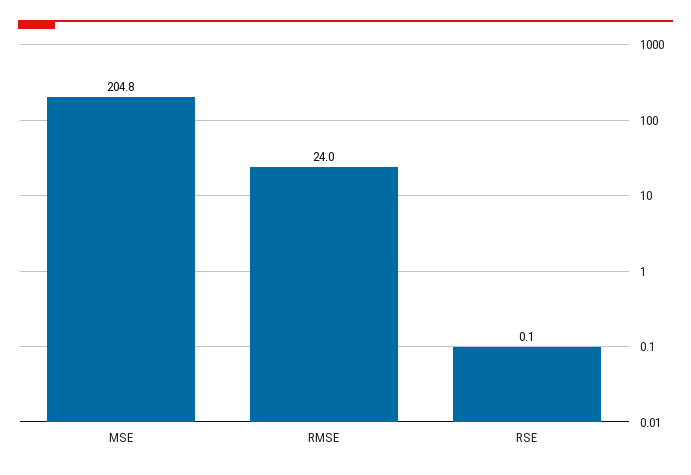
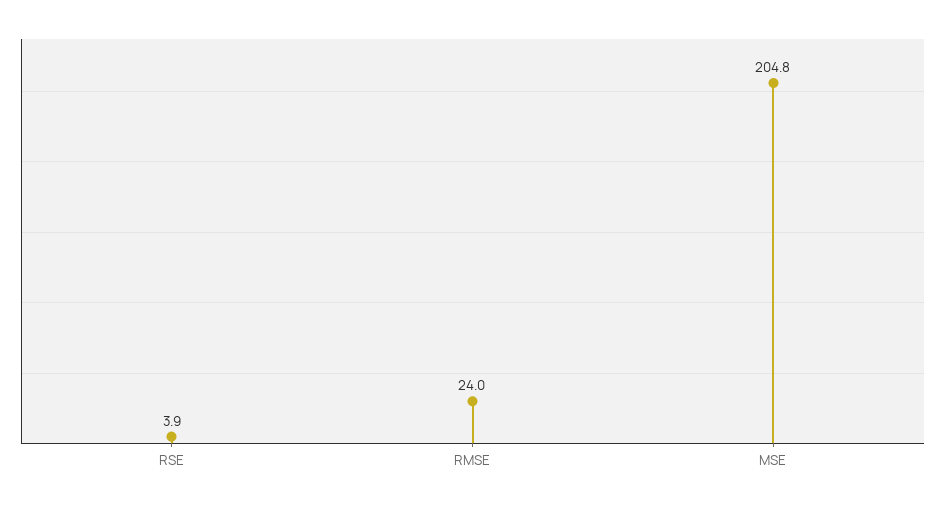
RSE: 0.1 -> 3.9

